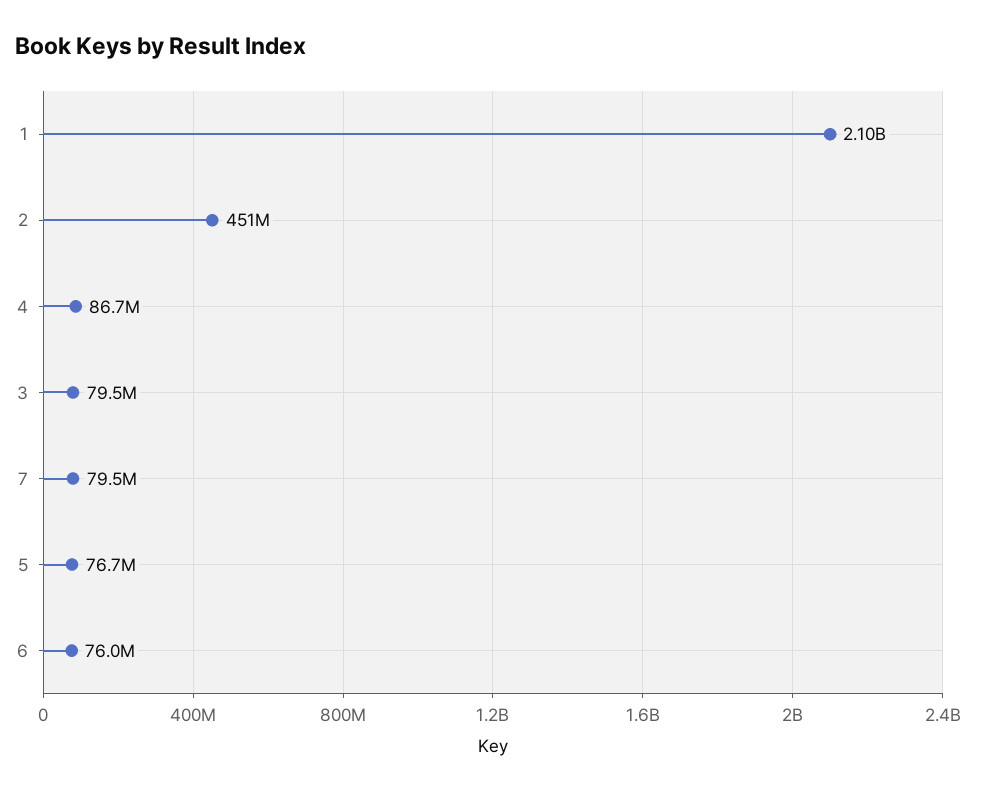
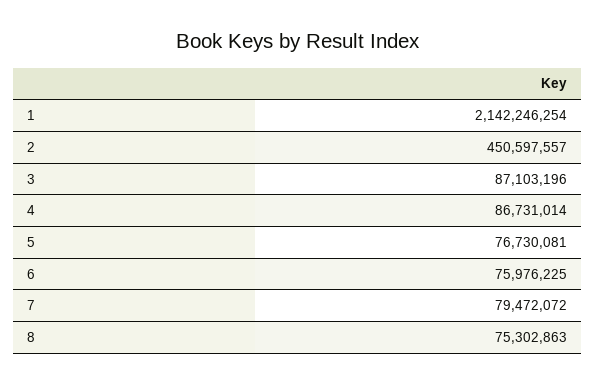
1: 2100000000 -> 2142246254
3: 79500000 -> 87103196
8: none -> 75302863

